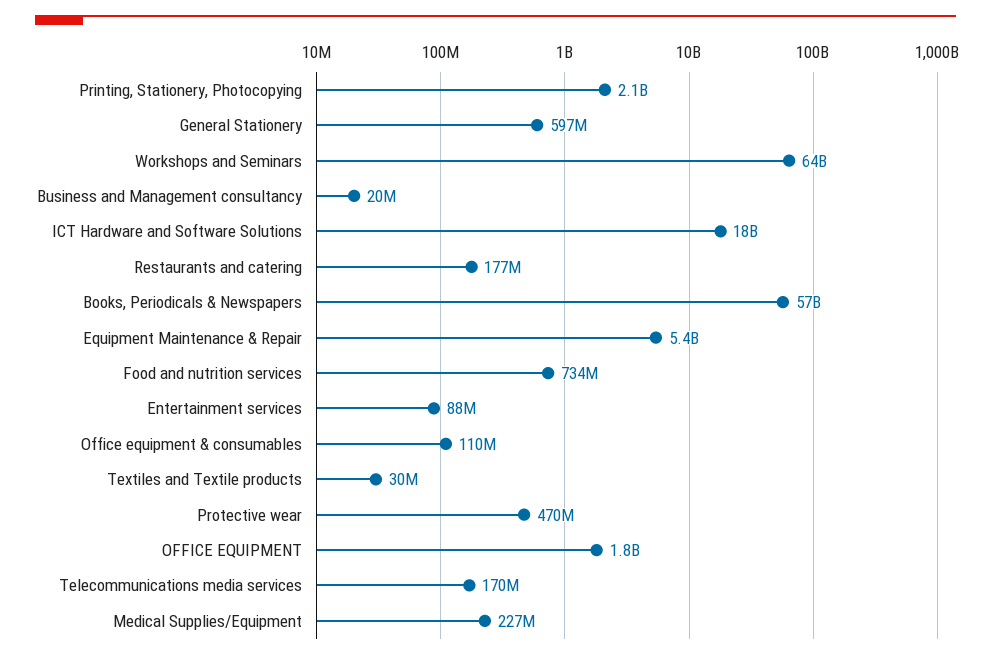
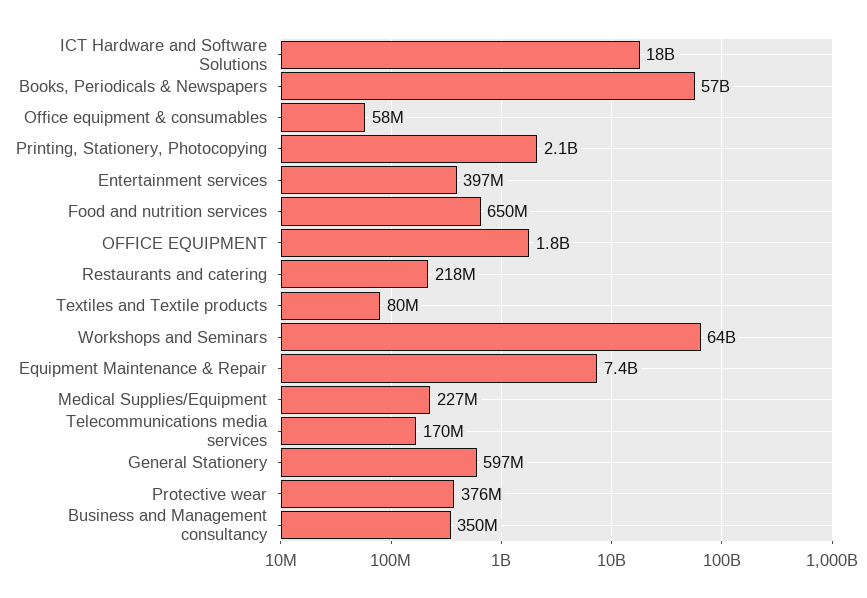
Business and Management consultancy: 20000000 -> 350000000
Restaurants and catering: 177000000 -> 218000000
Equipment Maintenance & Repair: 5400000000 -> 7400000000
Food and nutrition services: 734000000 -> 650000000
Entertainment services: 88000000 -> 397000000
Office equipment & consumables: 110000000 -> 58000000
Textiles and Textile products: 30000000 -> 80000000
Protective wear: 470000000 -> 376000000

